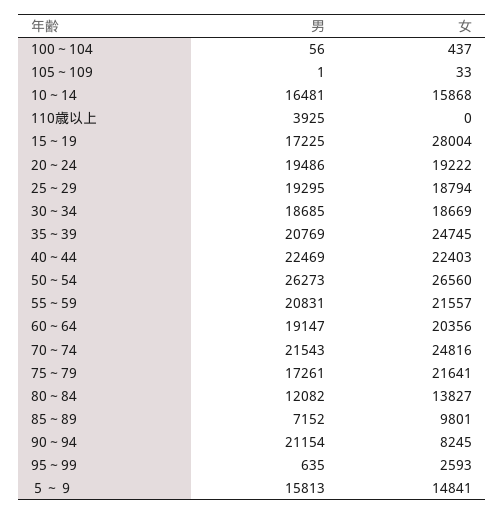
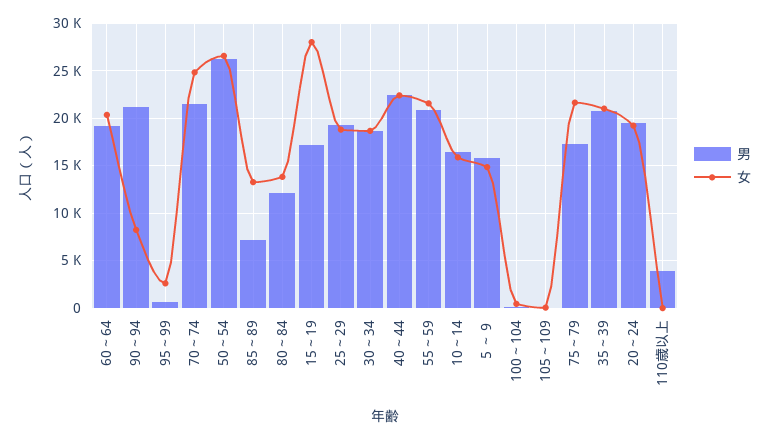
女, 35～39: 24745 -> 21000
女, 85～89: 9801 -> 13000

